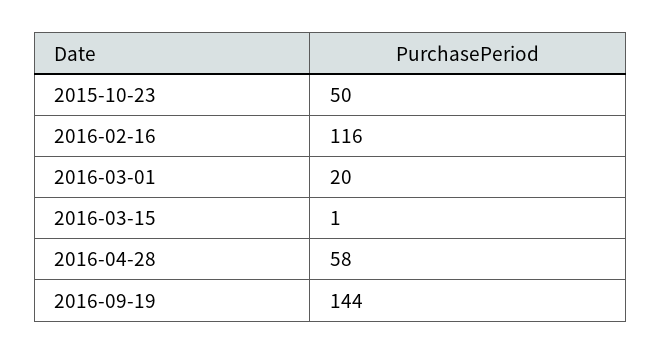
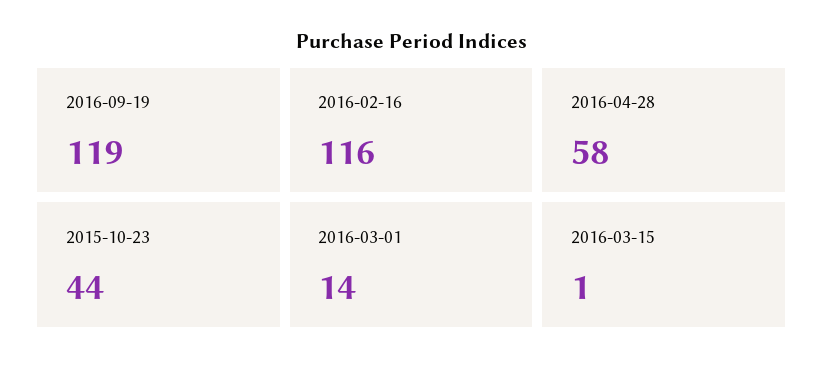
2015-10-23: 50 -> 44
2016-03-01: 20 -> 14
2016-09-19: 144 -> 119

